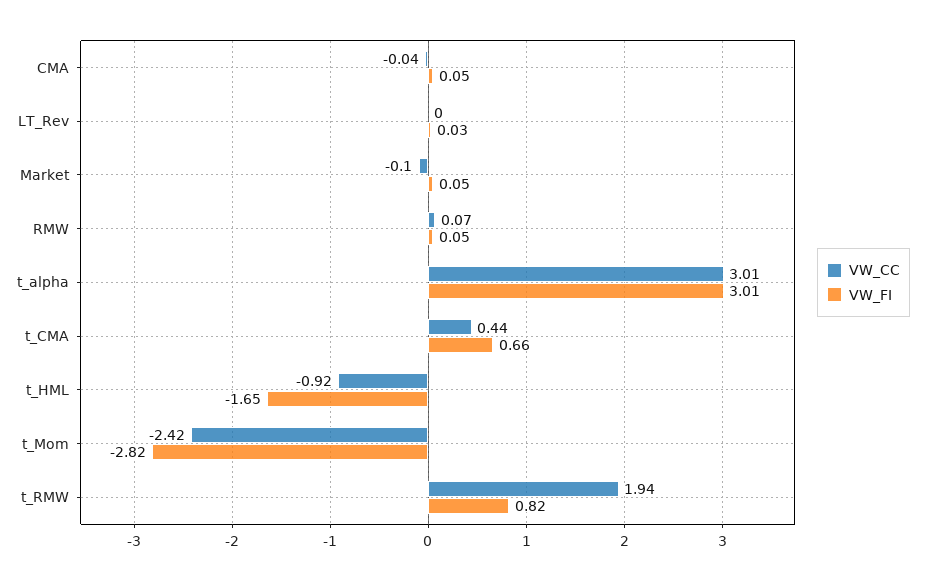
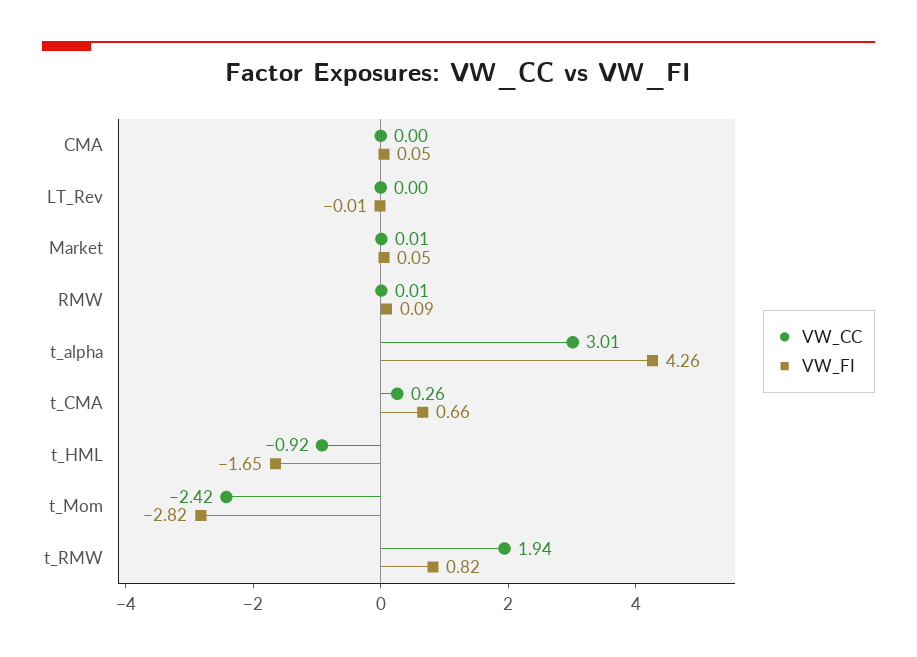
VW_CC, CMA: -0.04 -> 0
VW_FI, LT_Rev: 0.03 -> -0.01
VW_CC, Market: -0.1 -> 0.01
VW_CC, RMW: 0.07 -> 0.01
VW_FI, RMW: 0.05 -> 0.09
VW_FI, t_alpha: 3.01 -> 4.26
VW_CC, t_CMA: 0.44 -> 0.26

